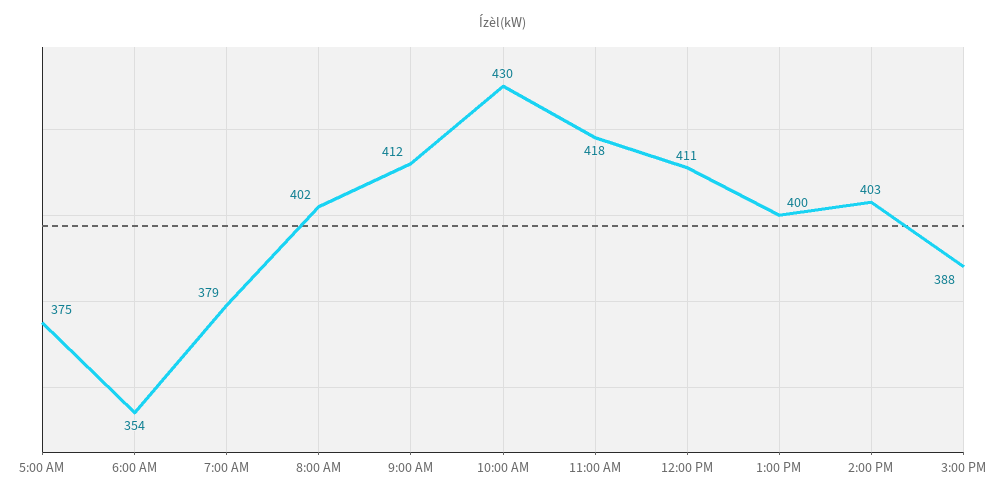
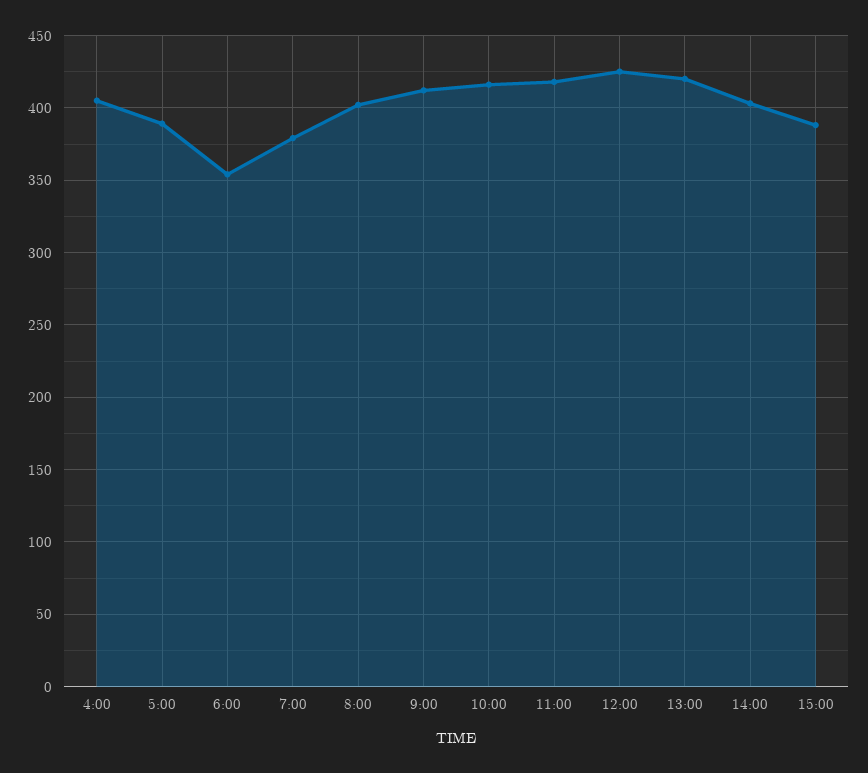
5:00 AM: 375 -> 390
10:00 AM: 430 -> 415
12:00 PM: 411 -> 425
1:00 PM: 400 -> 420
4:00: none -> 405

